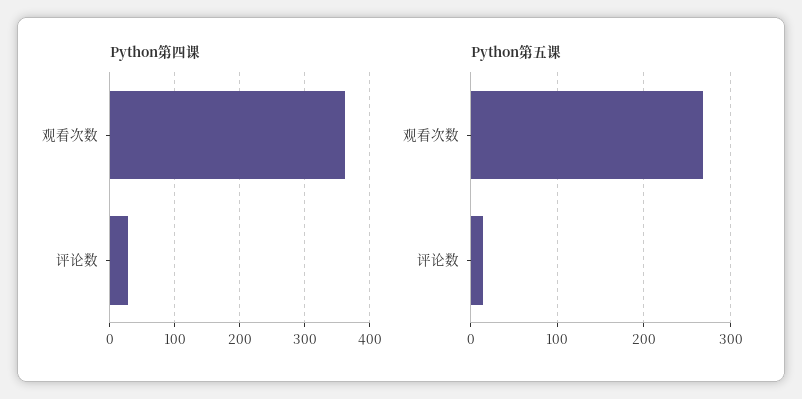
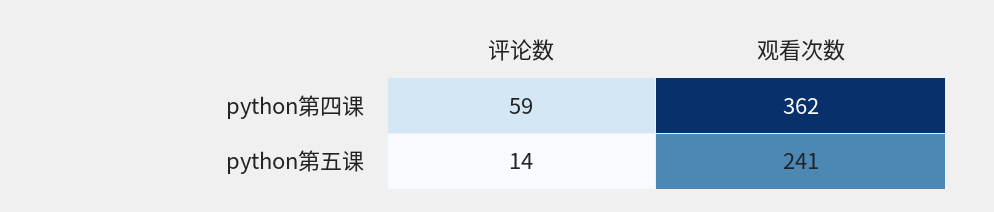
Python第四课, 评论数: 30 -> 59
Python第五课, 观看次数: 270 -> 241

